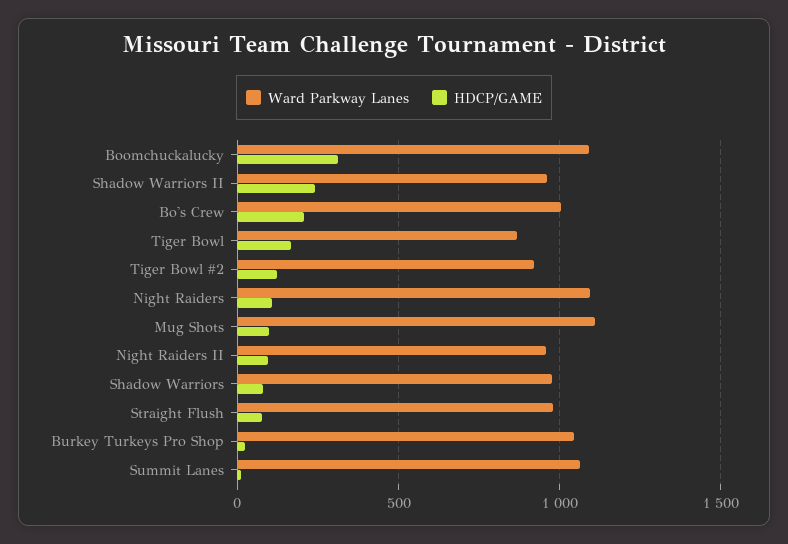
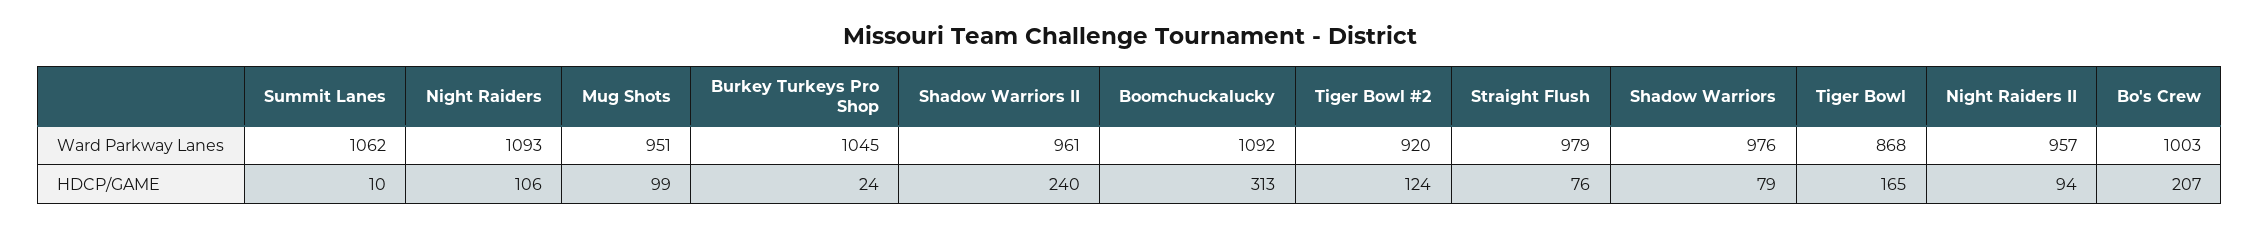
Ward Parkway Lanes, Mug Shots: 1100 -> 951

